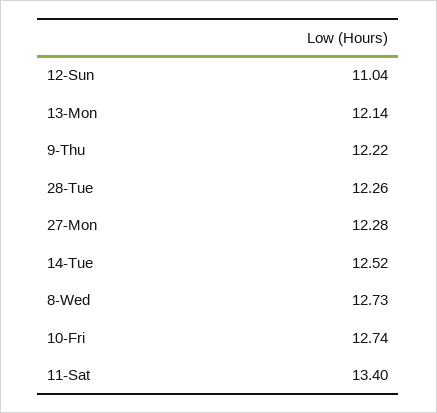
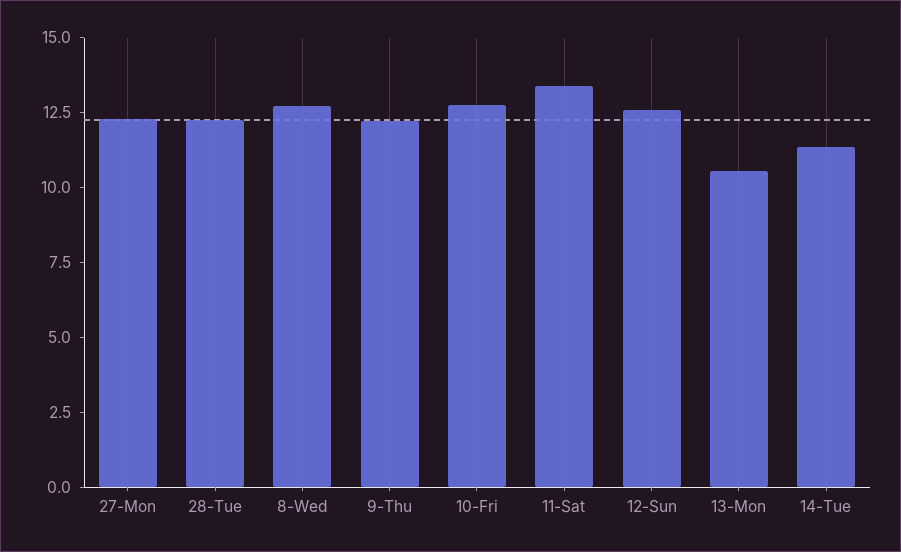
12-Sun: 11.04 -> 12.5
13-Mon: 12.14 -> 10.5
14-Tue: 12.52 -> 11.5

